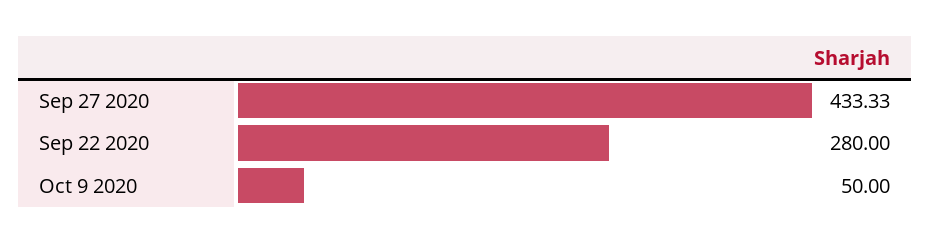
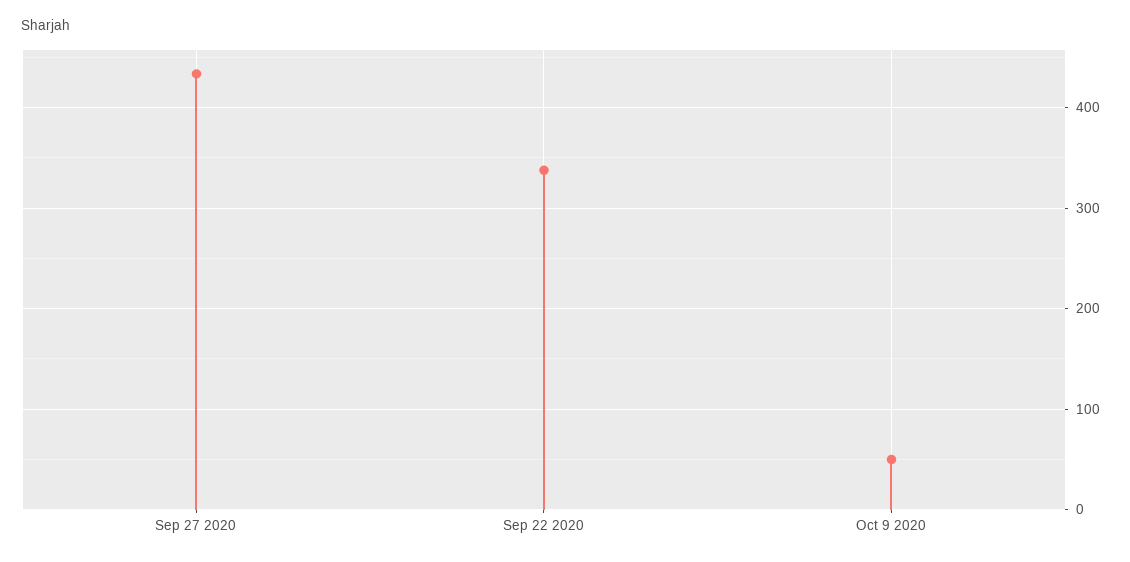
Sep 22 2020: 280 -> 340

